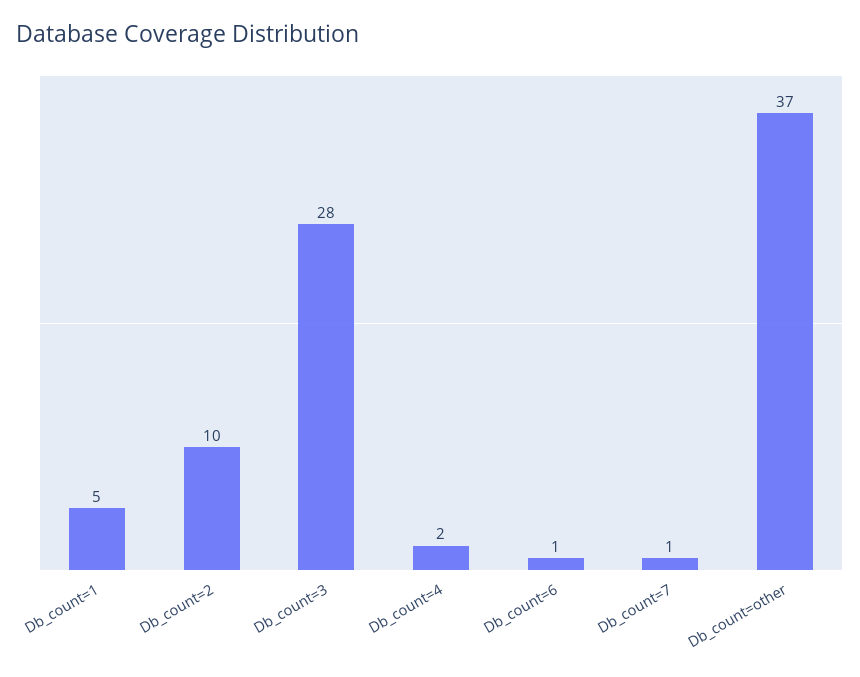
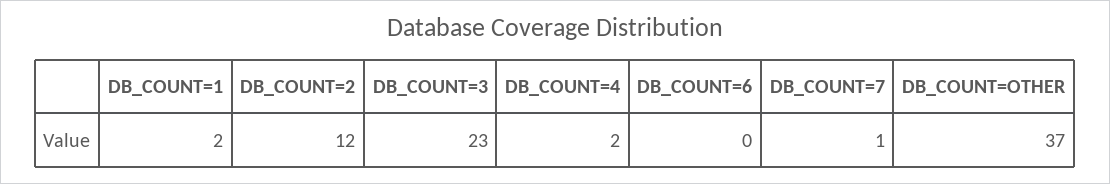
Db_count=1: 5 -> 2
Db_count=2: 10 -> 12
Db_count=3: 28 -> 23
Db_count=6: 1 -> 0

